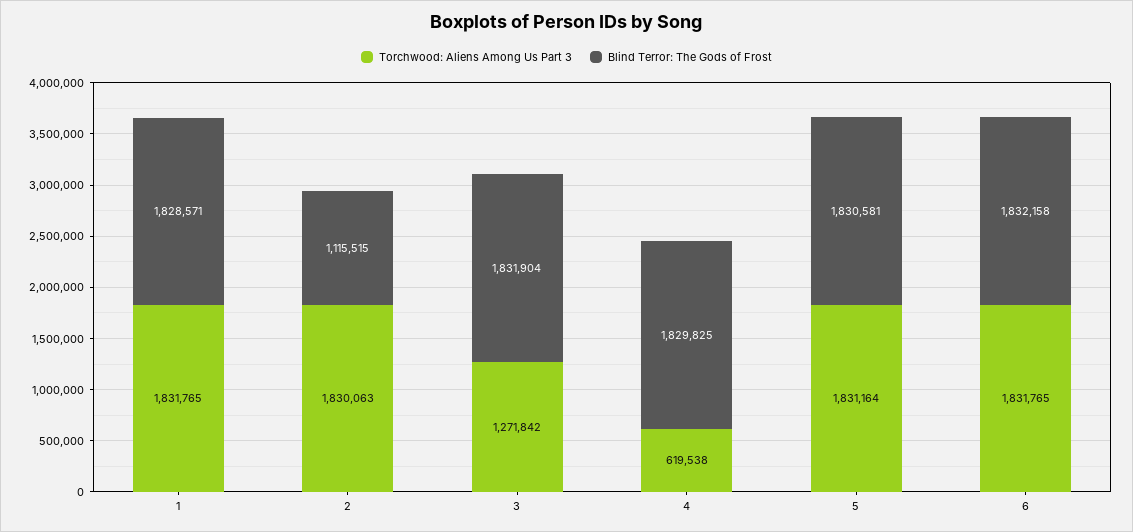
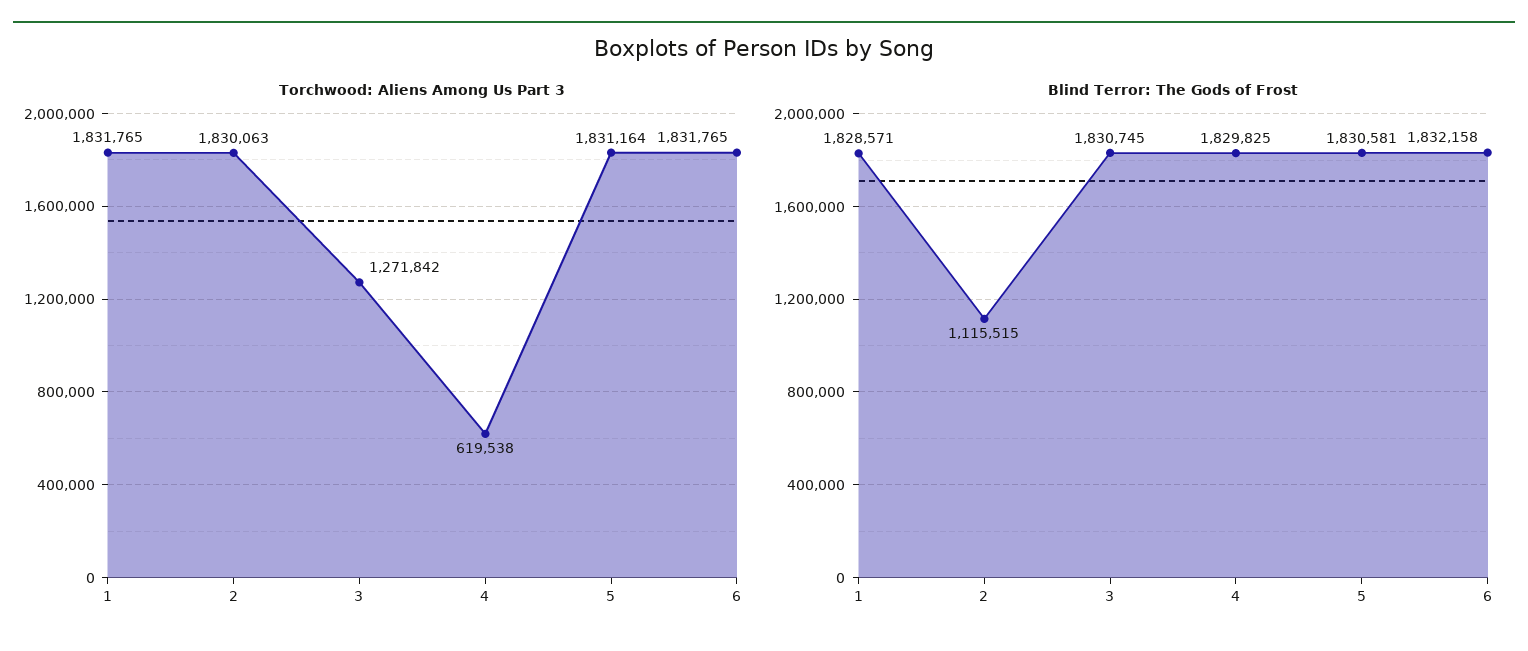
Blind Terror: The Gods of Frost, 3: 1831904 -> 1830745

